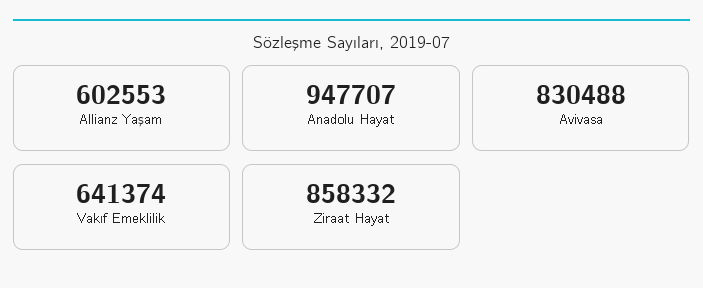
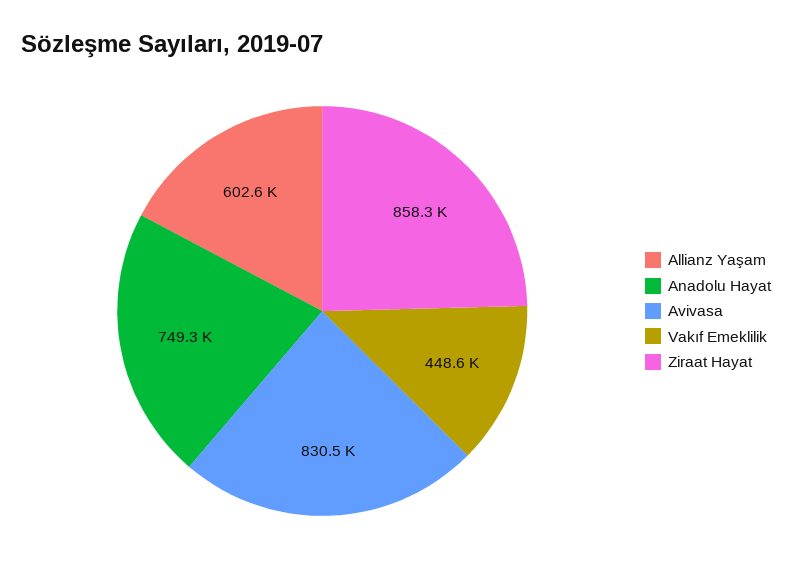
Anadolu Hayat: 947707 -> 749300
Vakıf Emeklilik: 641374 -> 448600

